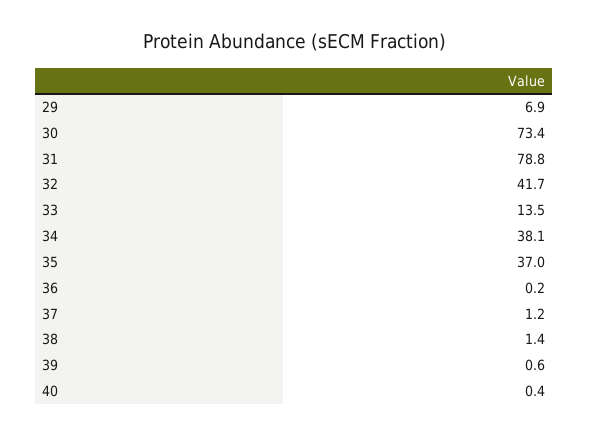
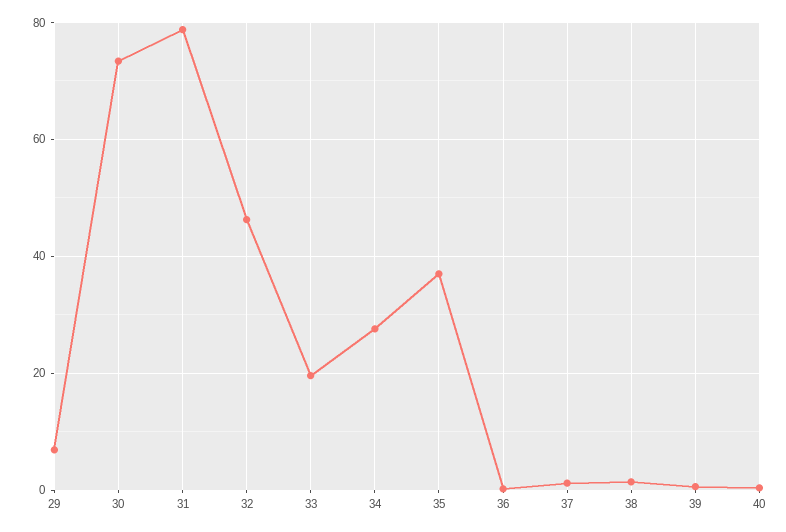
32: 41.7 -> 46
33: 13.5 -> 20
34: 38.1 -> 28

